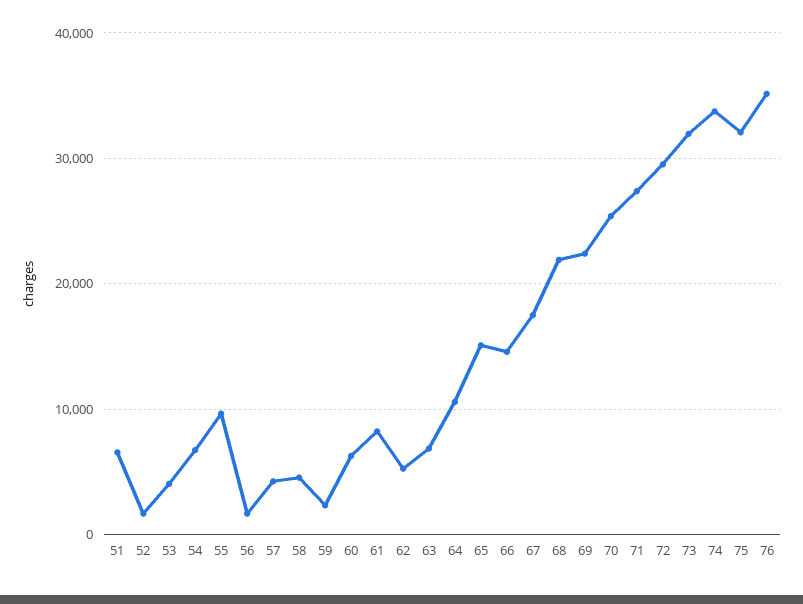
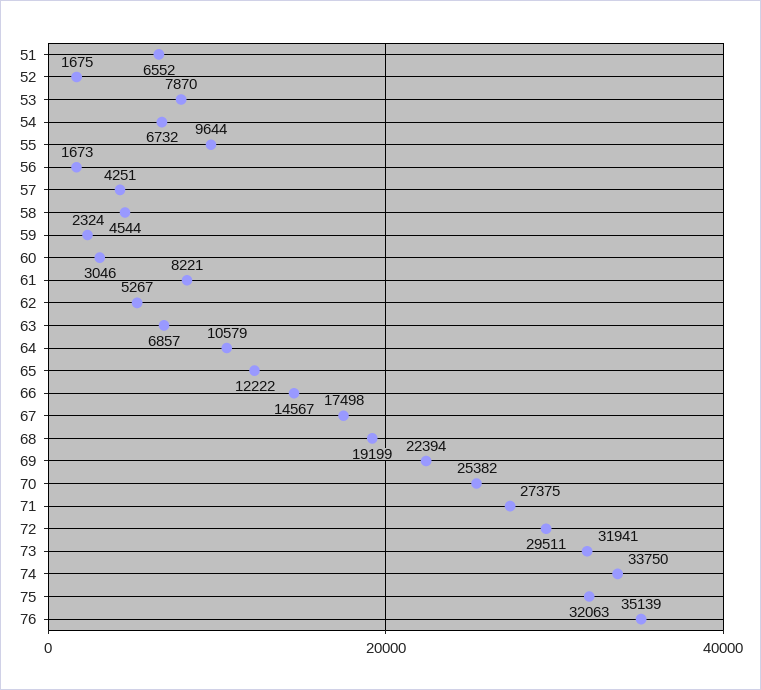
53: 4000 -> 7870
60: 6000 -> 3046
65: 15000 -> 12222
68: 22000 -> 19199

